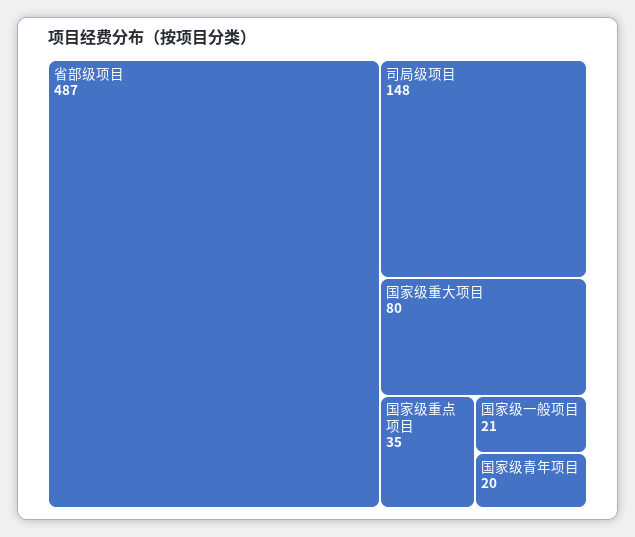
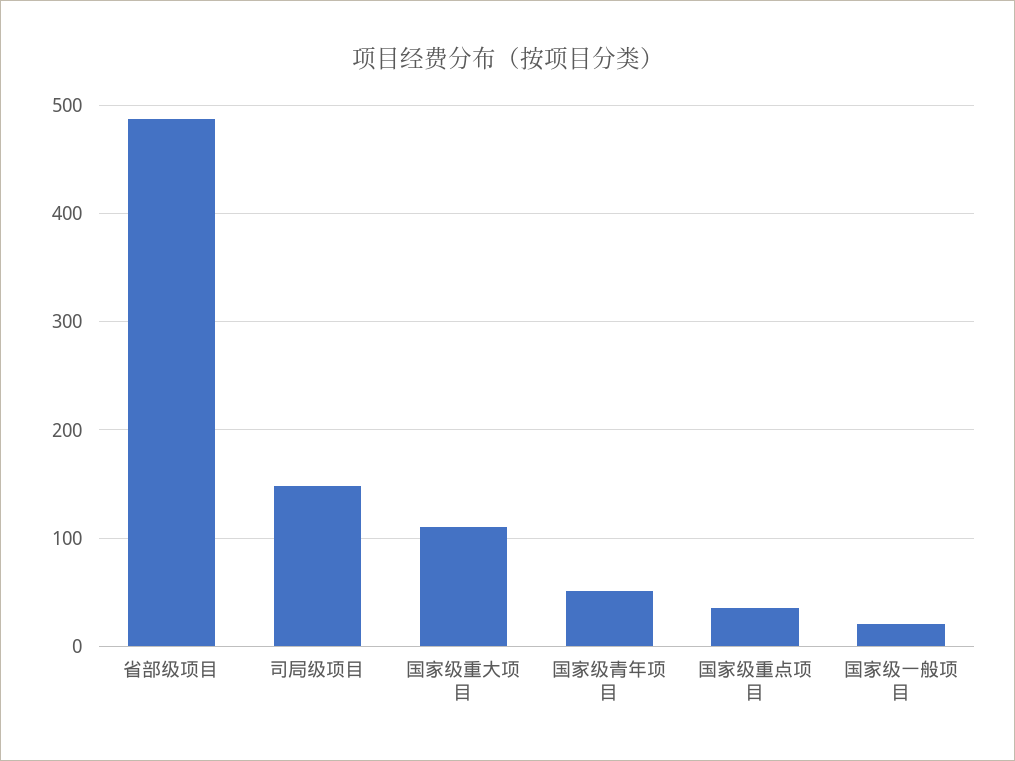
国家级重大项目: 80 -> 110
国家级青年项目: 20 -> 50

